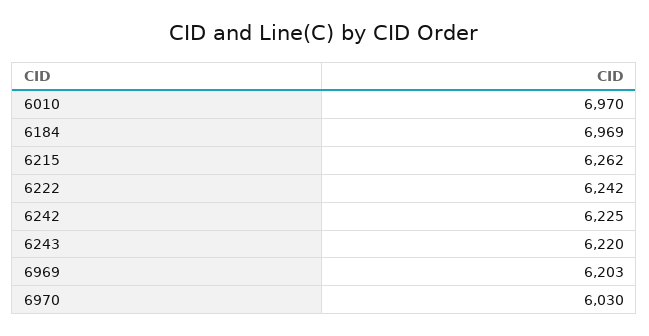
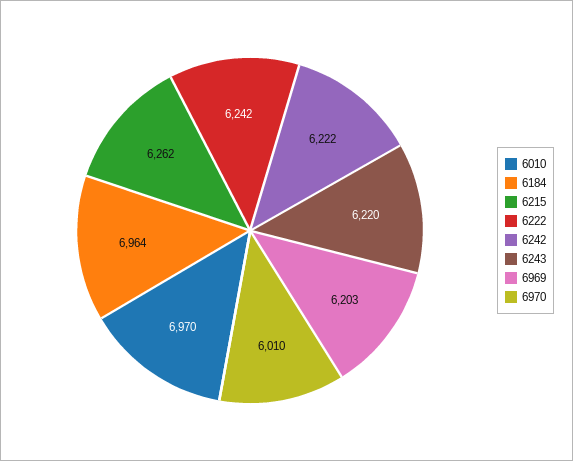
6184: 6969 -> 6964
6242: 6225 -> 6222
6970: 6030 -> 6010

